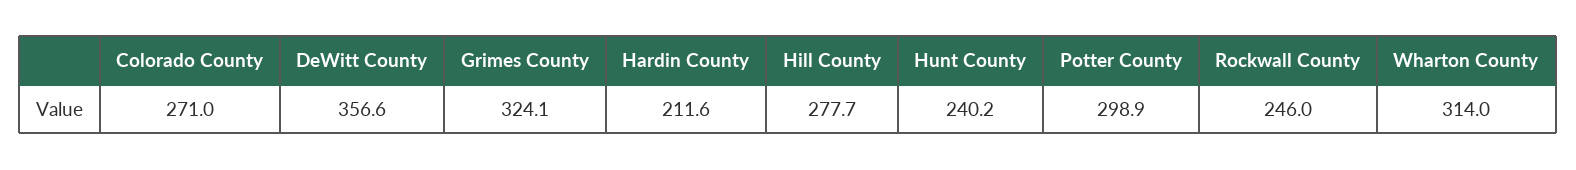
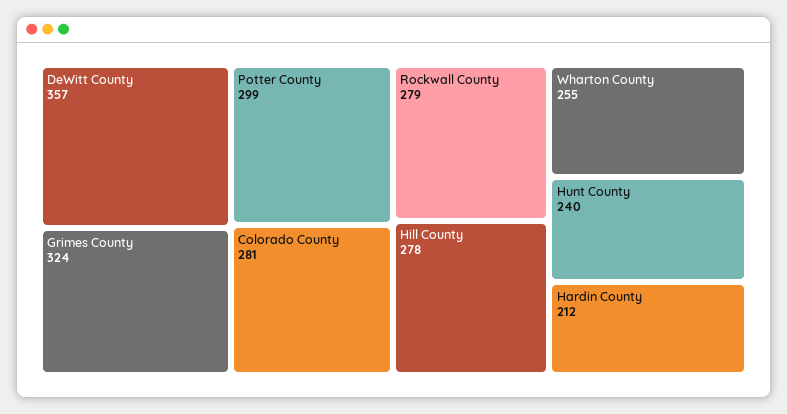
Colorado County: 271 -> 281
Rockwall County: 246 -> 279
Wharton County: 314 -> 255

